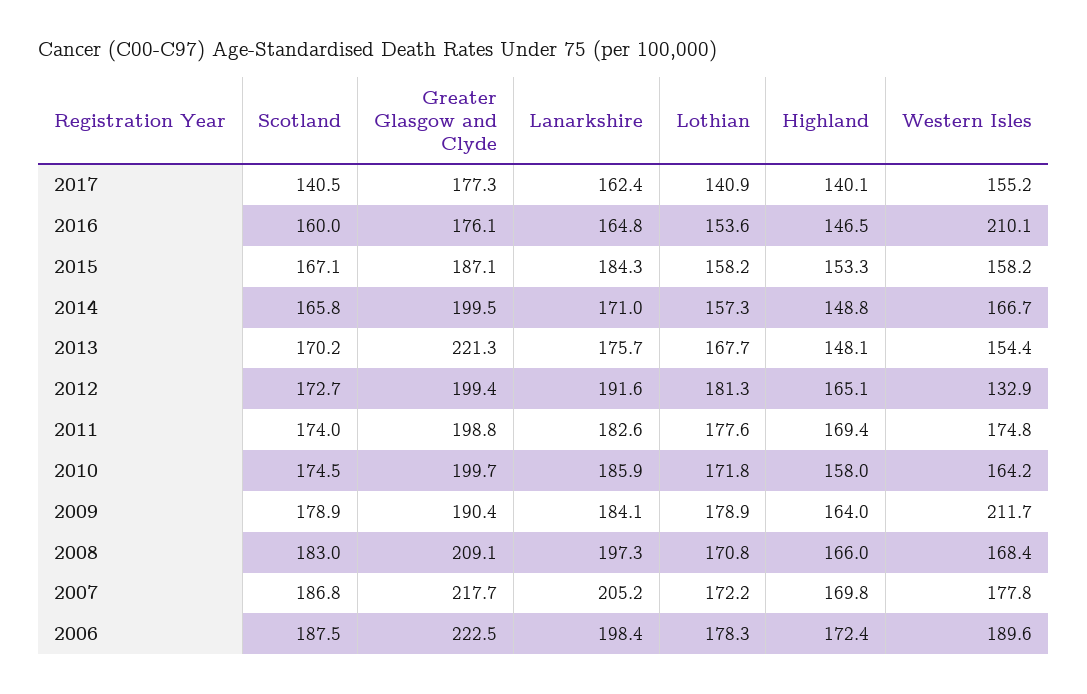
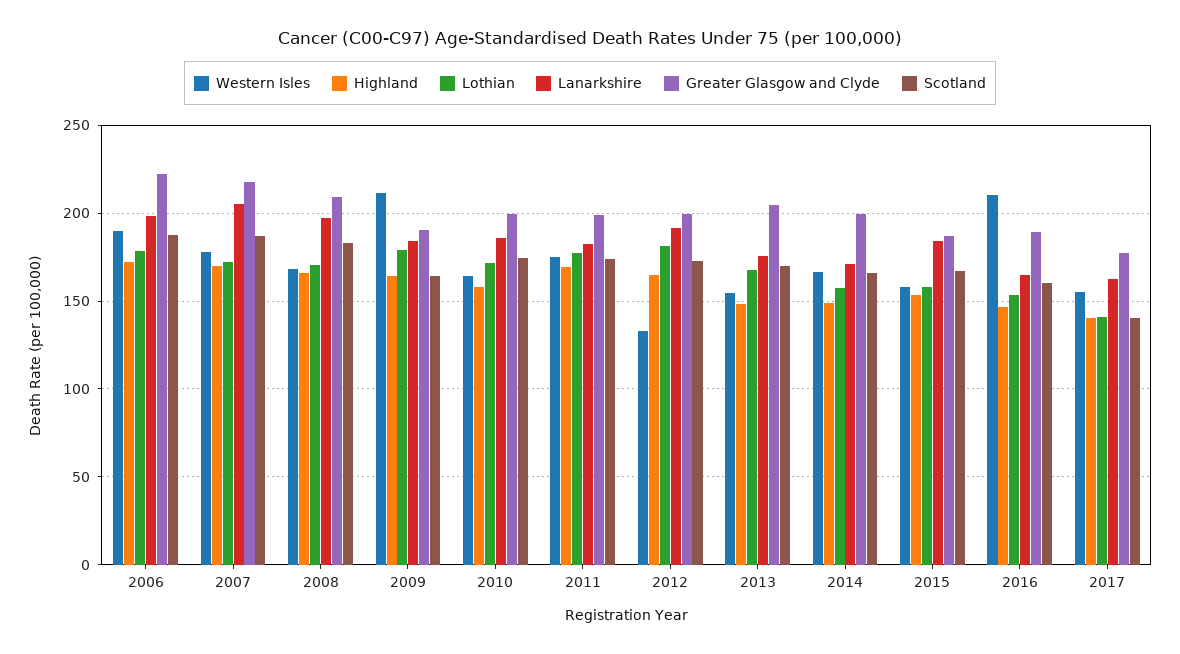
Greater Glasgow and Clyde, 2016: 176.1 -> 190
Greater Glasgow and Clyde, 2013: 221.3 -> 205
Scotland, 2009: 178.9 -> 165

